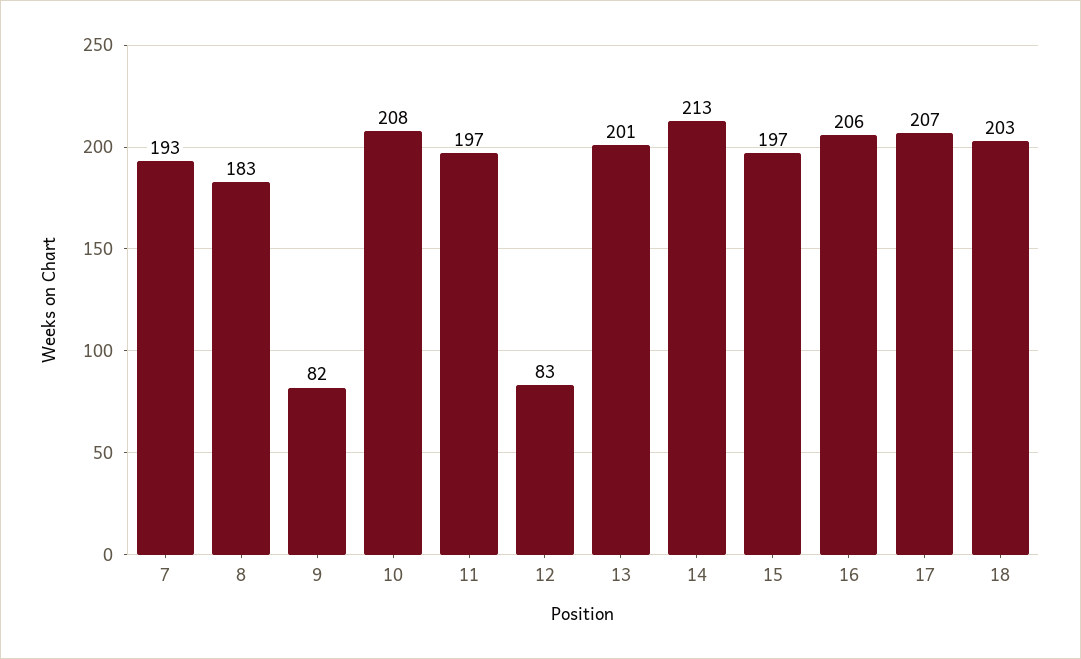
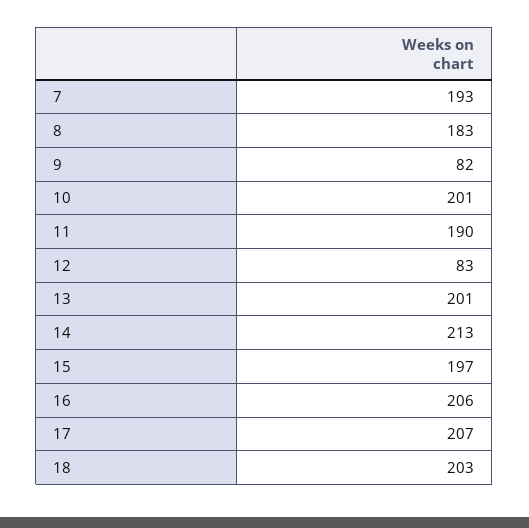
10: 208 -> 201
11: 197 -> 190

